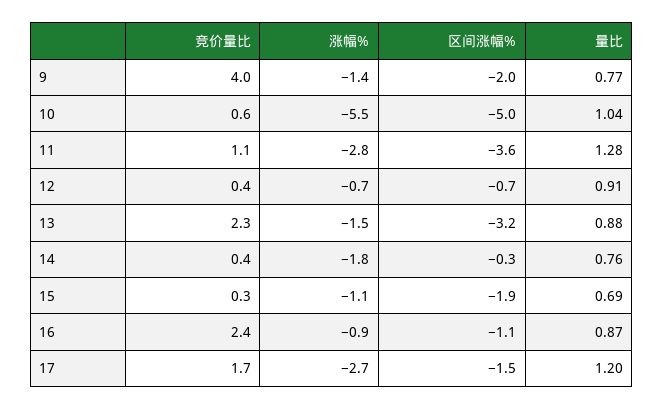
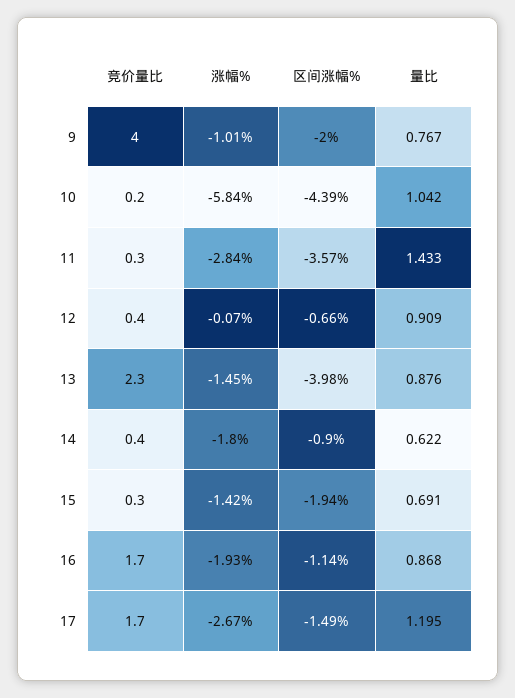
涨幅%, 9: -1.4 -> -1.01
竞价量比, 10: 0.6 -> 0.2
涨幅%, 10: -5.5 -> -5.84
区间涨幅%, 10: -5 -> -4.39
竞价量比, 11: 1.1 -> 0.3
量比, 11: 1.28 -> 1.433
涨幅%, 12: -0.7 -> -0.07
区间涨幅%, 13: -3.2 -> -3.98
区间涨幅%, 14: -0.3 -> -0.9
量比, 14: 0.76 -> 0.622
涨幅%, 15: -1.1 -> -1.42
竞价量比, 16: 2.4 -> 1.7
涨幅%, 16: -0.9 -> -1.93

